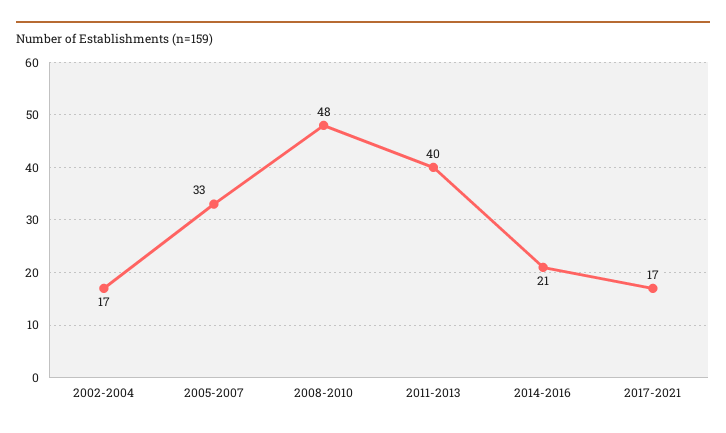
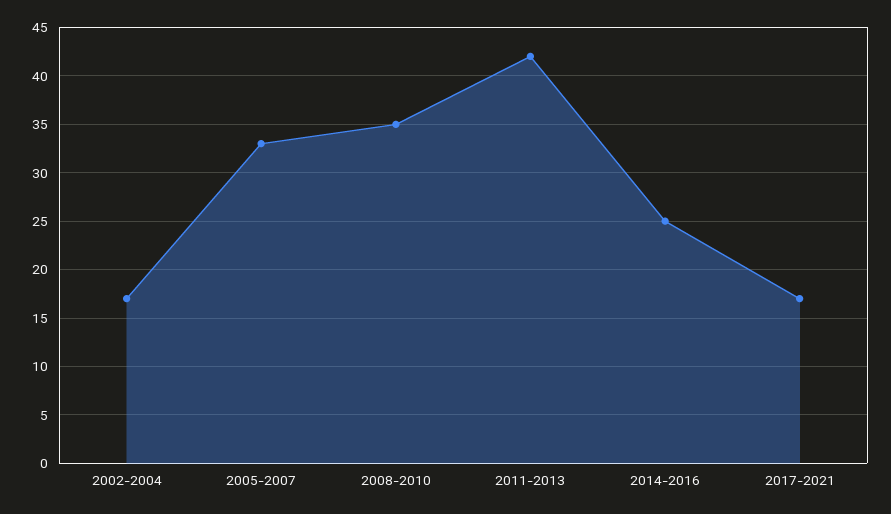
2008-2010: 48 -> 35
2011-2013: 40 -> 42
2014-2016: 21 -> 25

